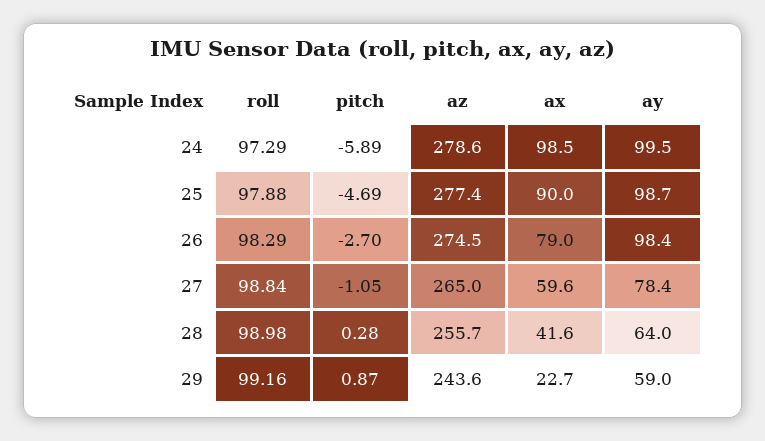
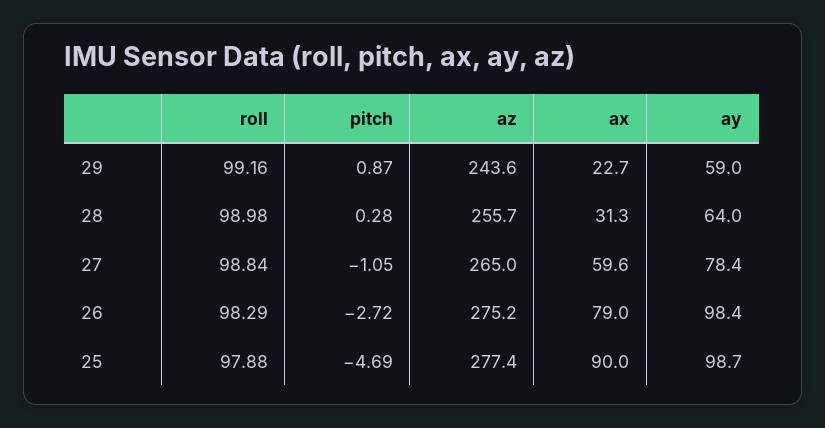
roll, 24: 97.29 -> none
pitch, 24: -5.89 -> none
az, 24: 278.6 -> none
ax, 24: 98.5 -> none
ay, 24: 99.5 -> none
pitch, 26: -2.7 -> -2.72
az, 26: 274.5 -> 275.2
ax, 28: 41.6 -> 31.3

